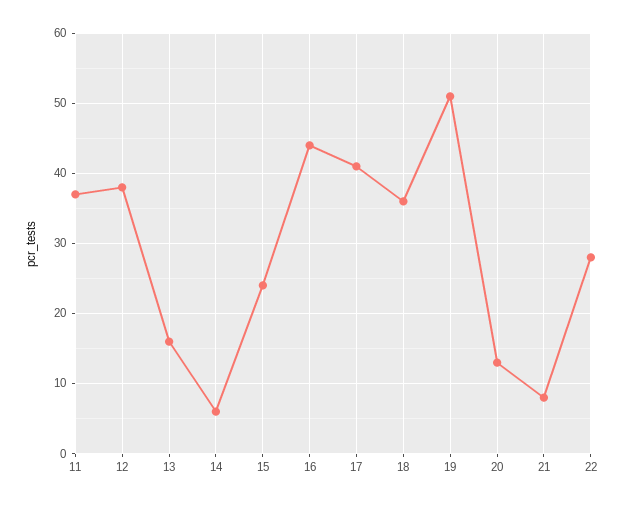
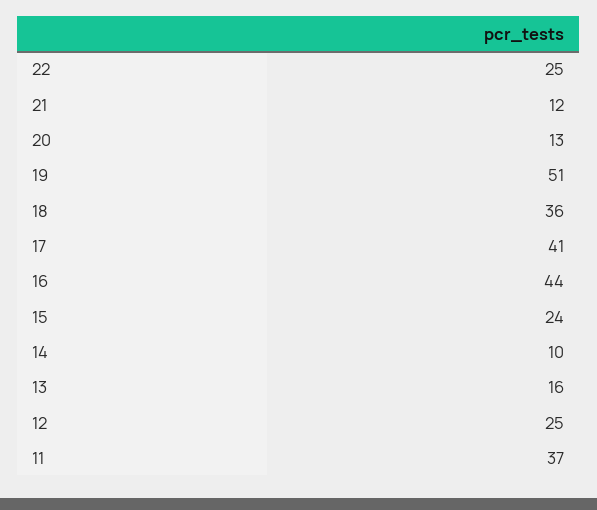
12: 38 -> 25
14: 6 -> 10
21: 8 -> 12
22: 28 -> 25

